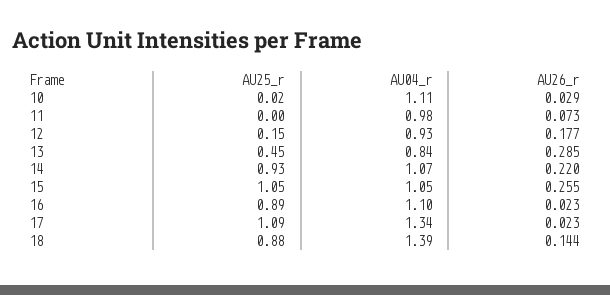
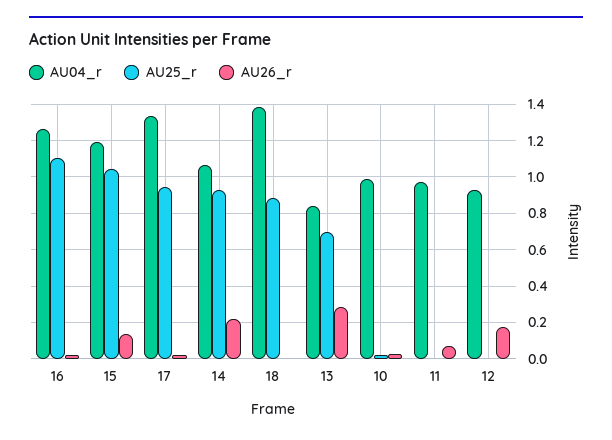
AU04_r, 10: 1.11 -> 1
AU25_r, 12: 0.15 -> 0
AU25_r, 13: 0.45 -> 0.7
AU04_r, 15: 1.05 -> 1.2
AU26_r, 15: 0.255 -> 0.15
AU25_r, 16: 0.89 -> 1.1
AU04_r, 16: 1.1 -> 1.25
AU25_r, 17: 1.09 -> 0.95
AU26_r, 18: 0.144 -> 0

